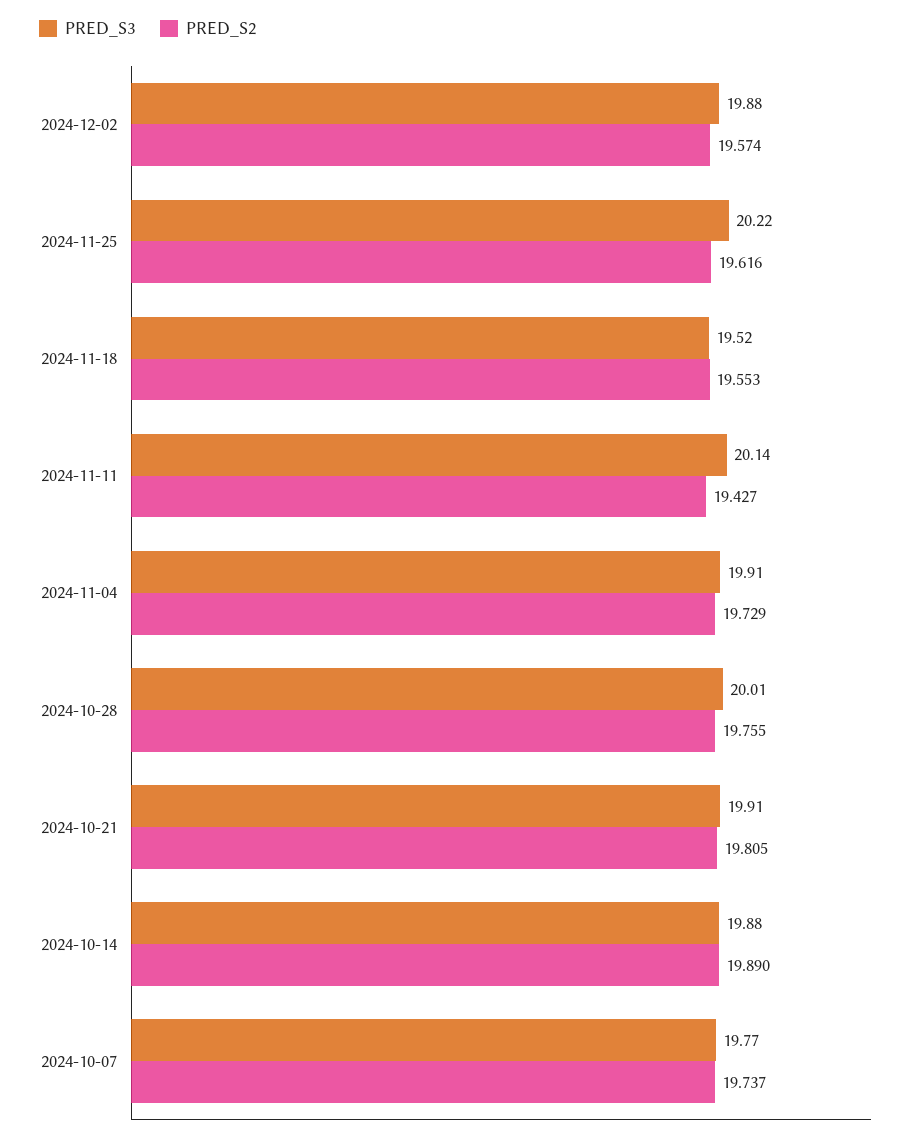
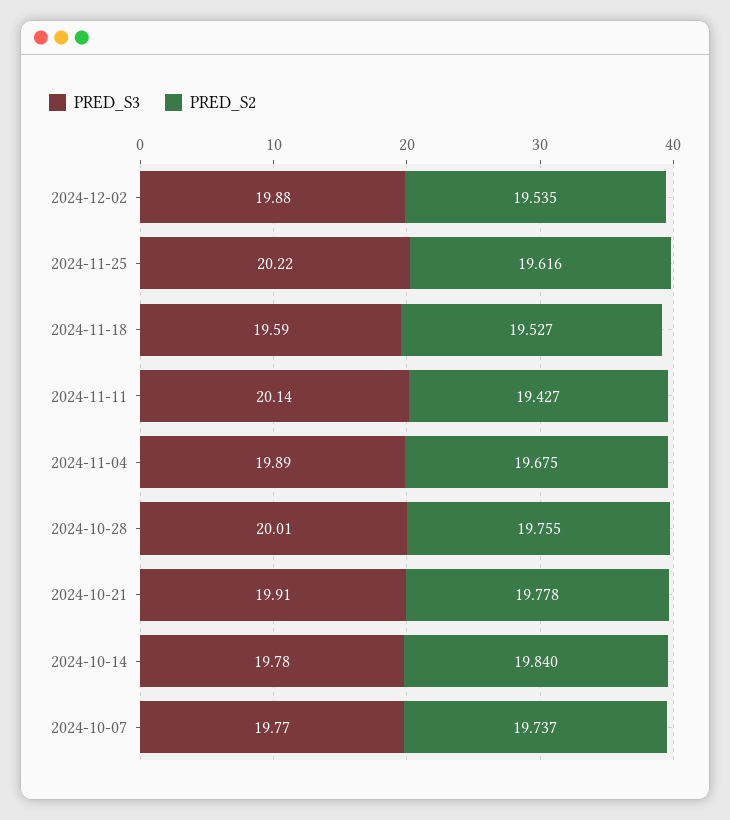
PRED_S2, 2024-12-02: 19.574 -> 19.535
PRED_S3, 2024-11-18: 19.52 -> 19.59
PRED_S2, 2024-11-18: 19.553 -> 19.527
PRED_S3, 2024-11-04: 19.91 -> 19.89
PRED_S2, 2024-11-04: 19.729 -> 19.675
PRED_S2, 2024-10-21: 19.805 -> 19.778
PRED_S3, 2024-10-14: 19.88 -> 19.78
PRED_S2, 2024-10-14: 19.89 -> 19.84

